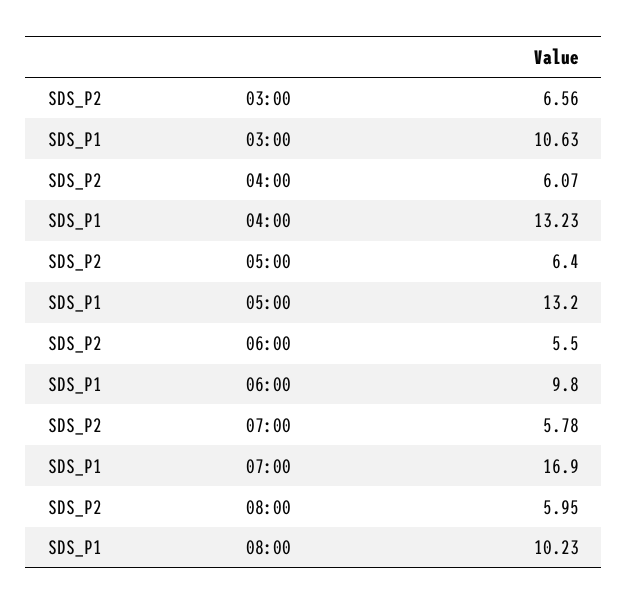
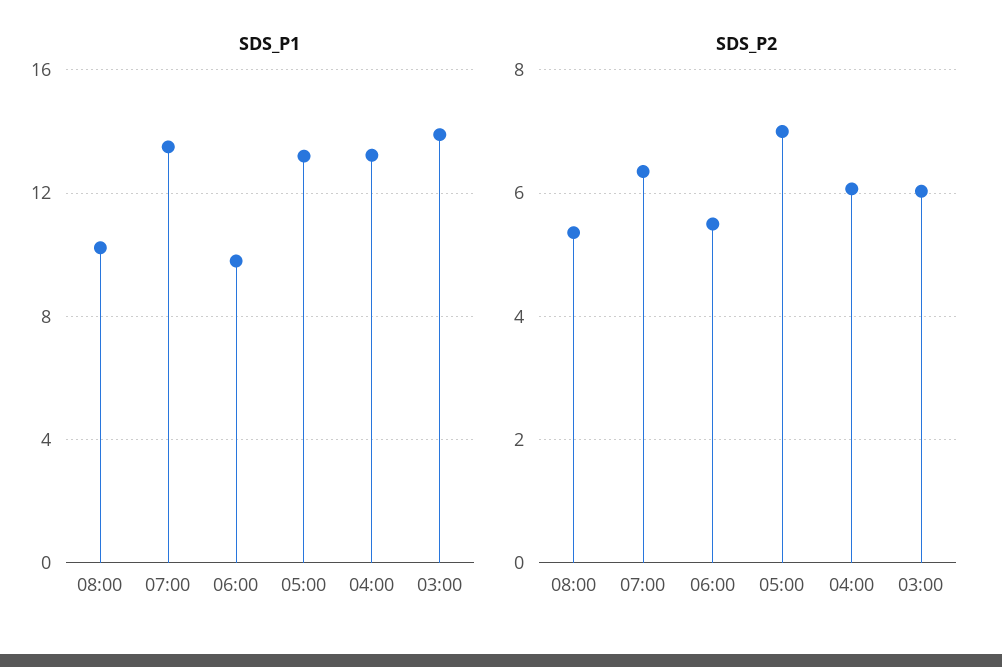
SDS_P2, 03:00: 6.56 -> 6
SDS_P1, 03:00: 10.63 -> 14
SDS_P2, 05:00: 6.4 -> 7
SDS_P2, 07:00: 5.78 -> 6.4
SDS_P1, 07:00: 16.9 -> 13.5
SDS_P2, 08:00: 5.95 -> 5.4

